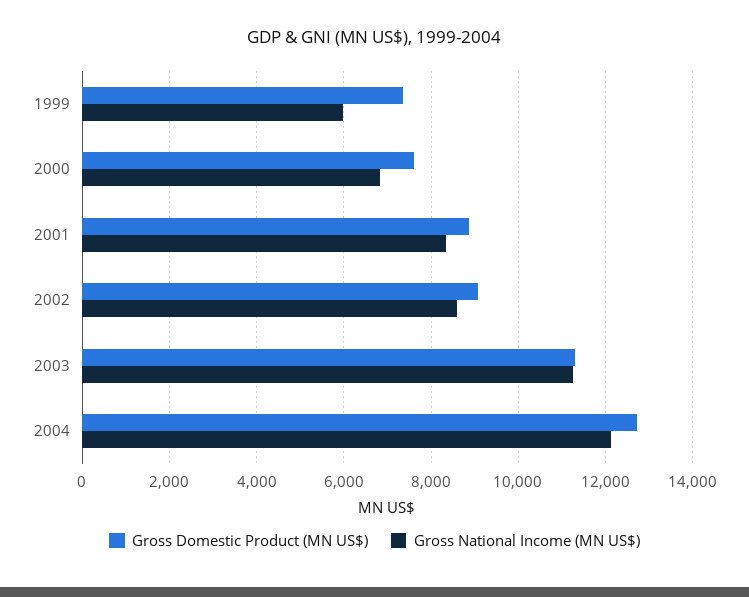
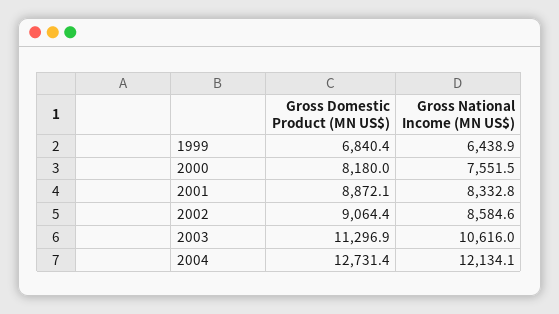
Gross Domestic Product (MN US$), 1999: 7400 -> 6840.4
Gross National Income (MN US$), 1999: 6000 -> 6438.9
Gross Domestic Product (MN US$), 2000: 7600 -> 8180
Gross National Income (MN US$), 2000: 6800 -> 7551.5
Gross National Income (MN US$), 2003: 11200 -> 10616

